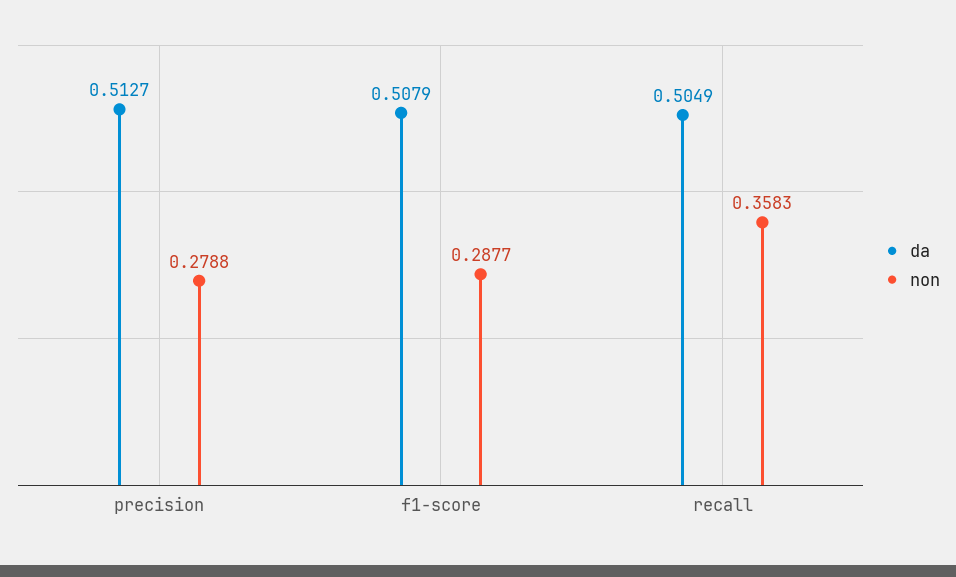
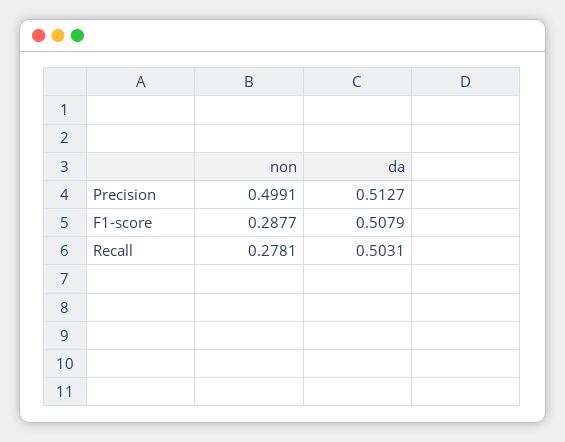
non, precision: 0.2788 -> 0.4991
da, recall: 0.5049 -> 0.5031
non, recall: 0.3583 -> 0.2781

